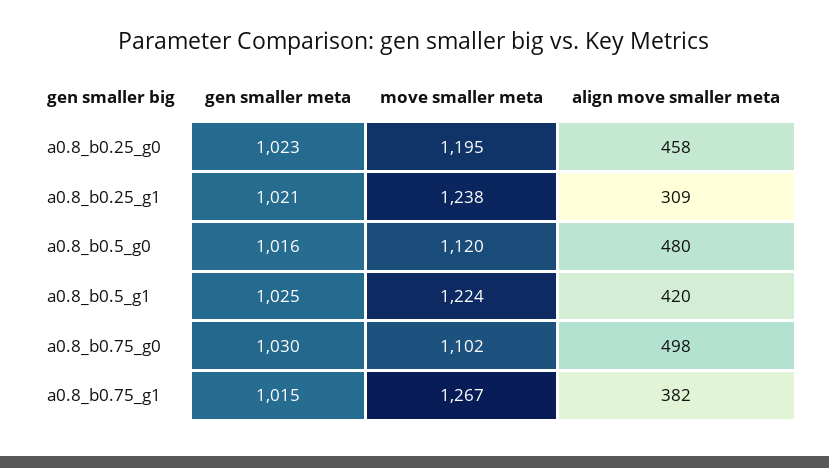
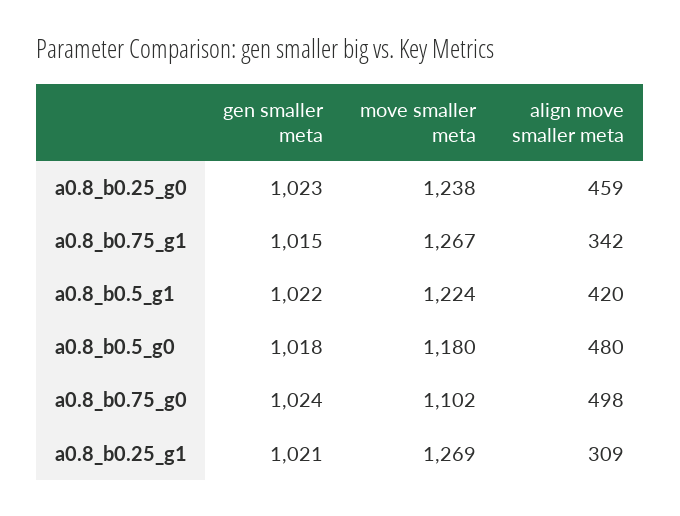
move smaller meta, a0.8_b0.25_g0: 1195 -> 1238
align move smaller meta, a0.8_b0.25_g0: 458 -> 459
move smaller meta, a0.8_b0.25_g1: 1238 -> 1269
gen smaller meta, a0.8_b0.5_g0: 1016 -> 1018
move smaller meta, a0.8_b0.5_g0: 1120 -> 1180
gen smaller meta, a0.8_b0.5_g1: 1025 -> 1022
gen smaller meta, a0.8_b0.75_g0: 1030 -> 1024
align move smaller meta, a0.8_b0.75_g1: 382 -> 342

